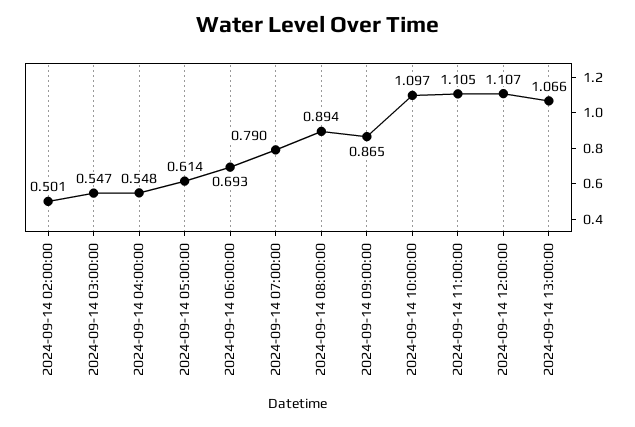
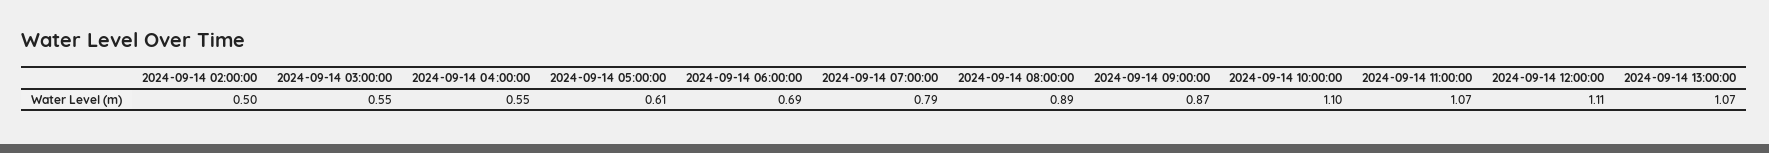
2024-09-14 11:00:00: 1.105 -> 1.07

